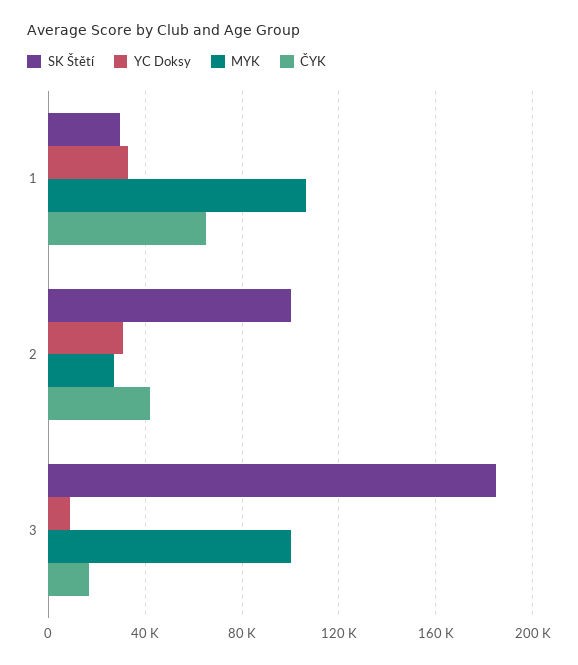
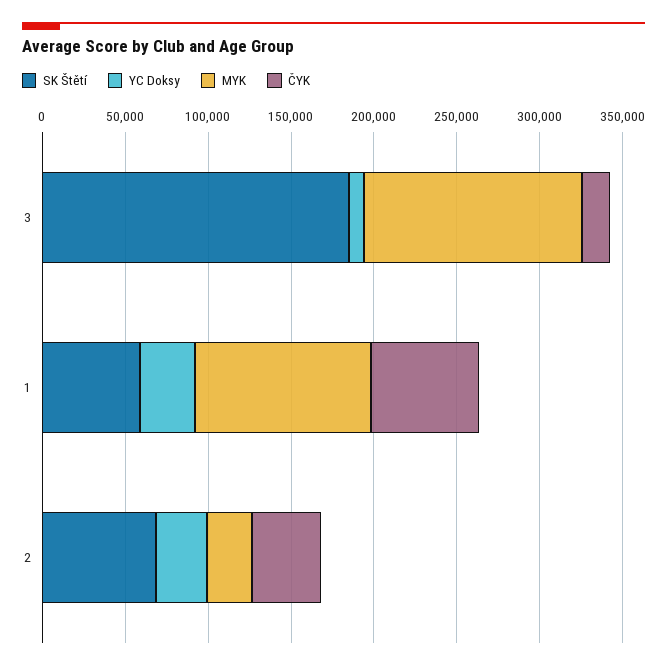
SK Štětí, 1: 30000 -> 60000
SK Štětí, 2: 100000 -> 70000
MYK, 3: 100000 -> 130000

